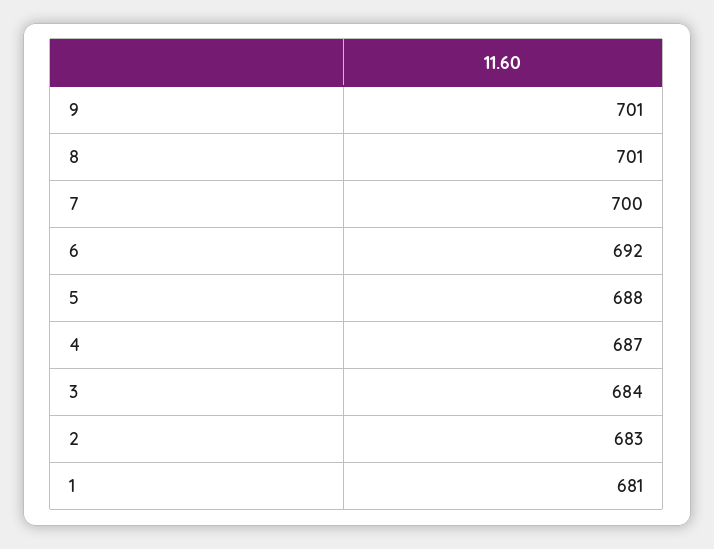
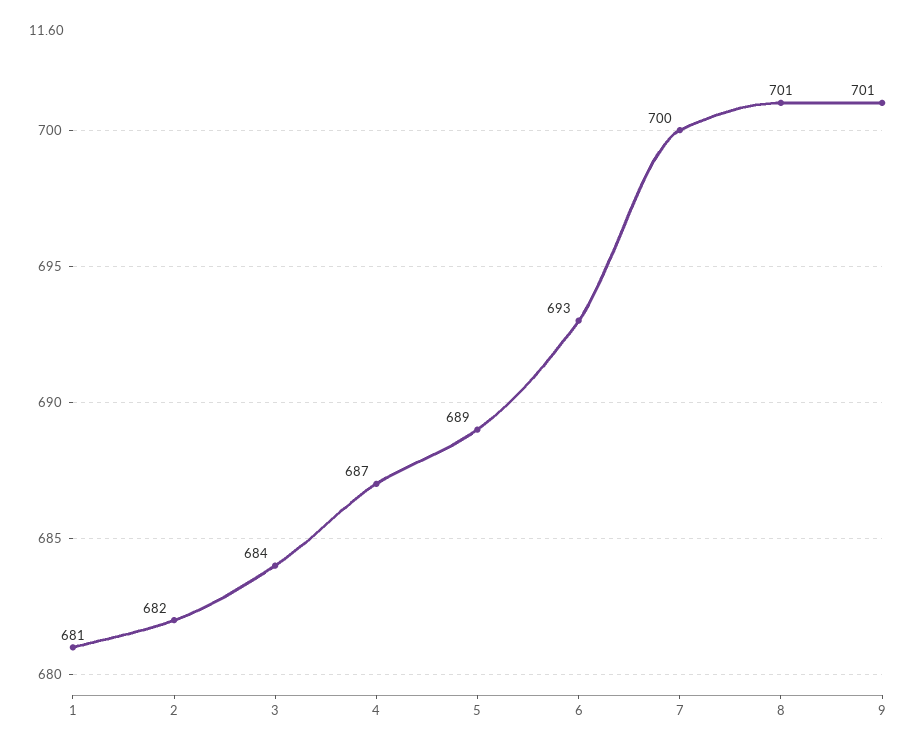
6: 692 -> 693
5: 688 -> 689
2: 683 -> 682

